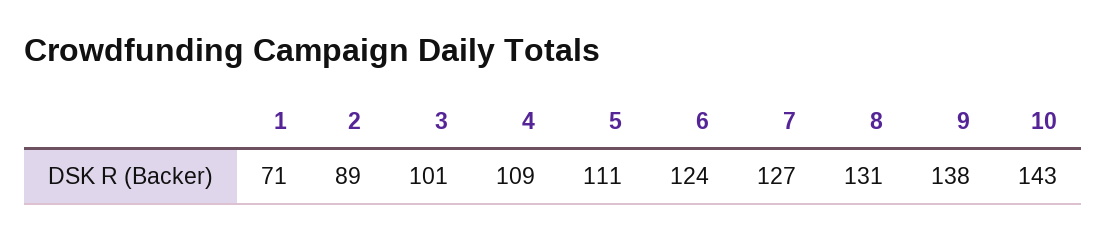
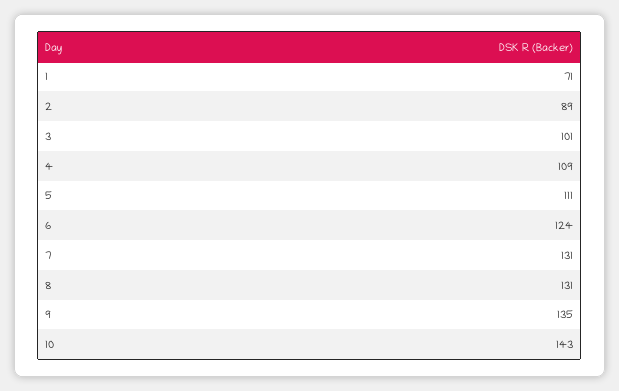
7: 127 -> 131
9: 138 -> 135

